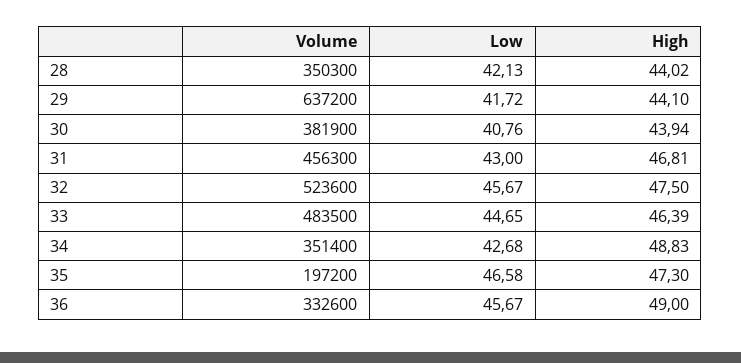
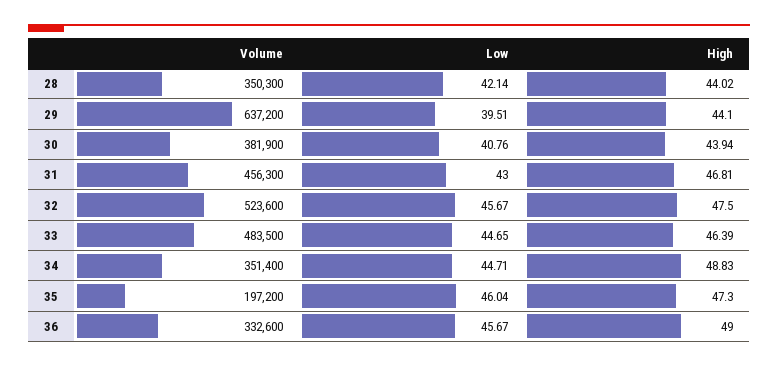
Low, 28: 42.13 -> 42.14
Low, 29: 41.72 -> 39.51
Low, 34: 42.68 -> 44.71
Low, 35: 46.58 -> 46.04

